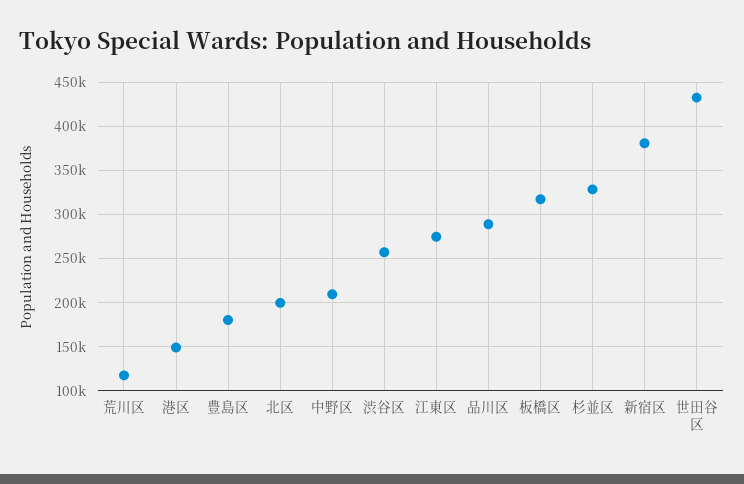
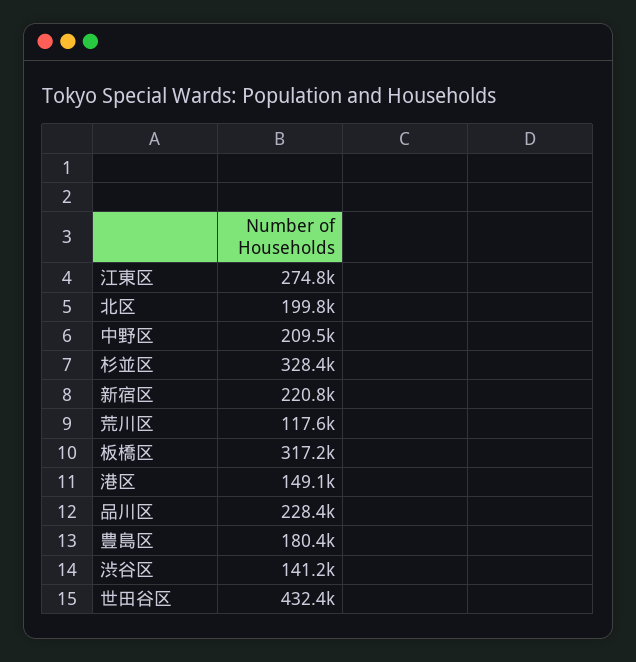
渋谷区: 260000 -> 141200
品川区: 290000 -> 228400
新宿区: 380000 -> 220800

